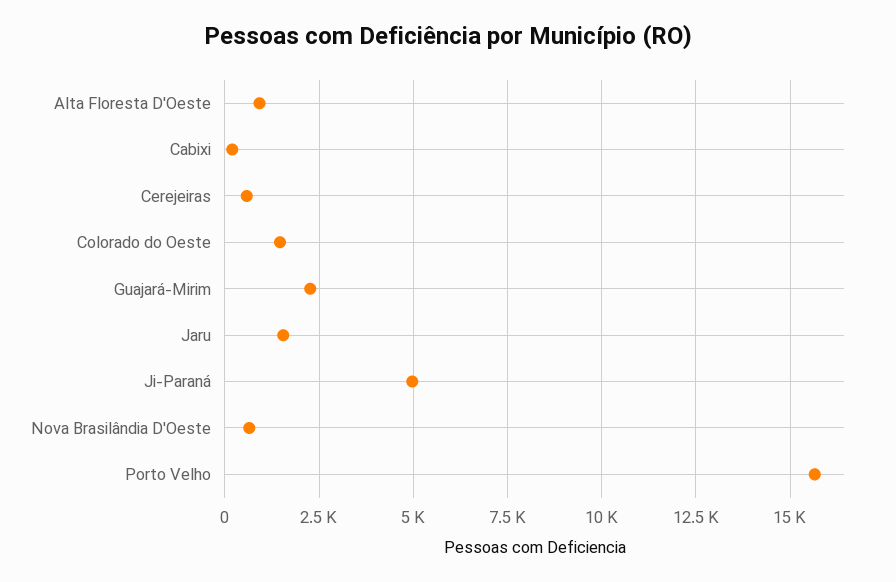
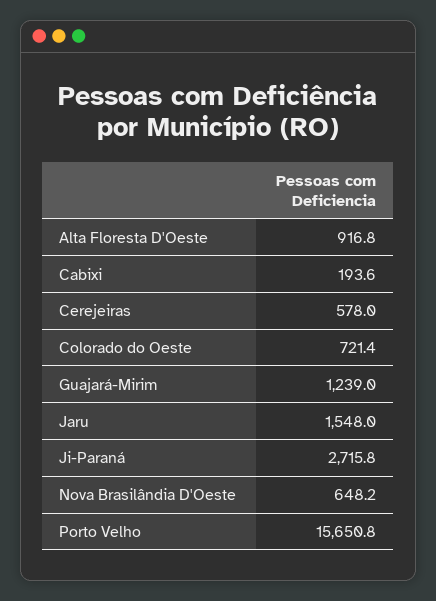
Colorado do Oeste: 1500 -> 721.4
Guajará-Mirim: 2250 -> 1239
Ji-Paraná: 5000 -> 2715.8

